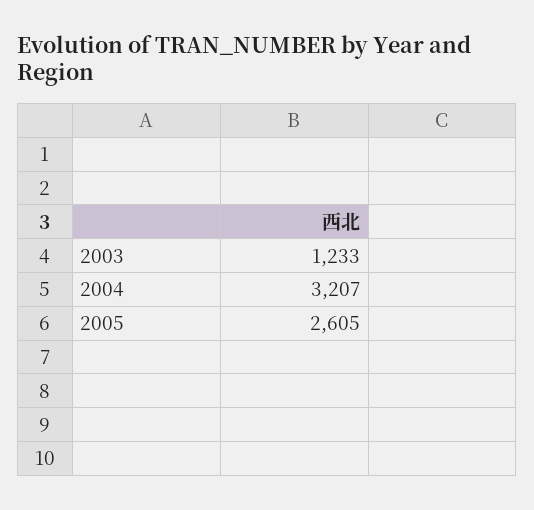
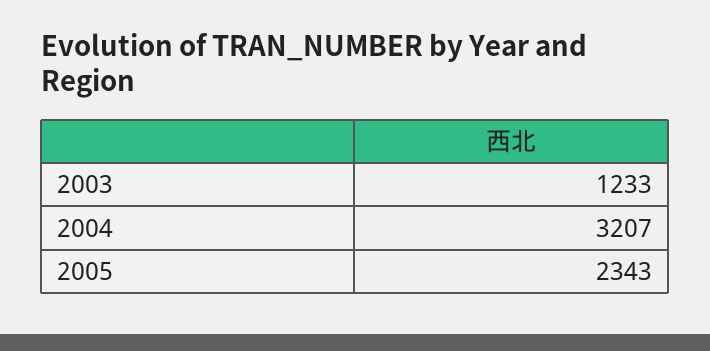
2005: 2605 -> 2343

